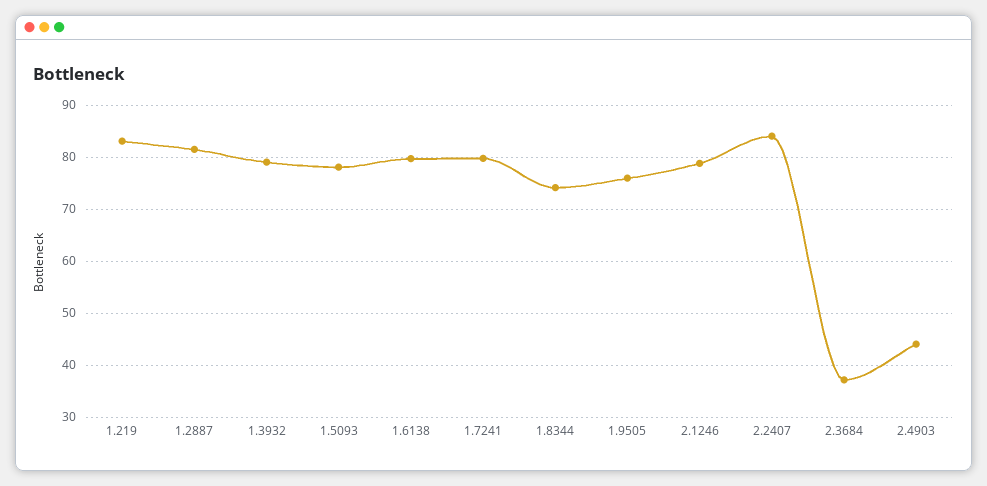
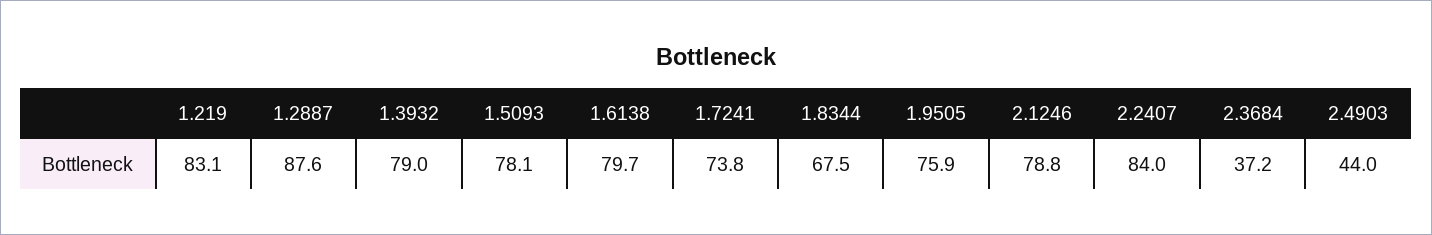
1.2887: 82 -> 87.6
1.7241: 80 -> 73.8
1.8344: 74 -> 67.5

